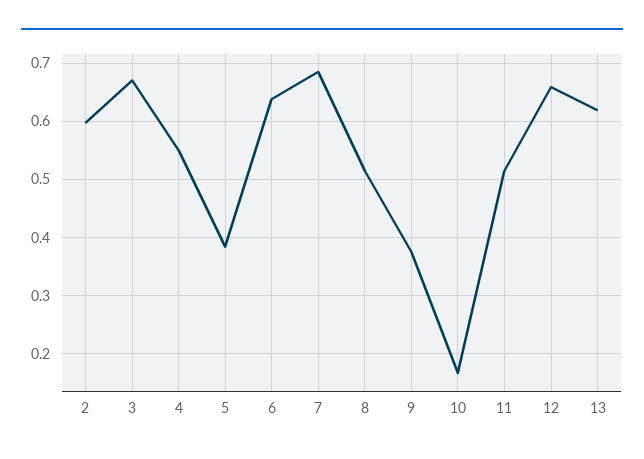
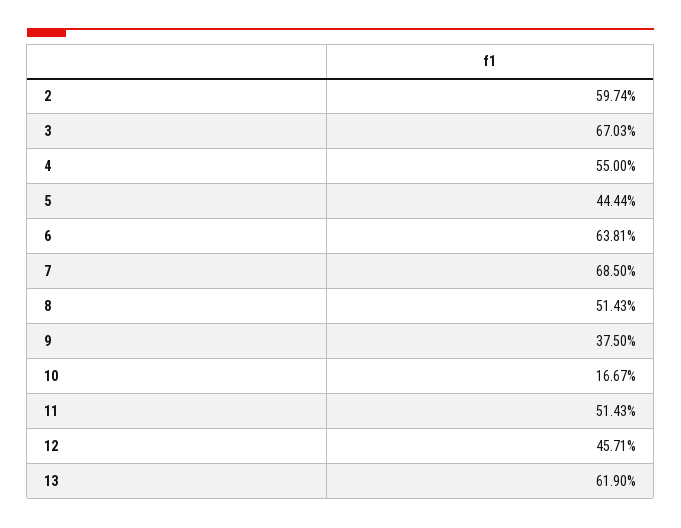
5: 0.38 -> 0.4444
12: 0.66 -> 0.4571

